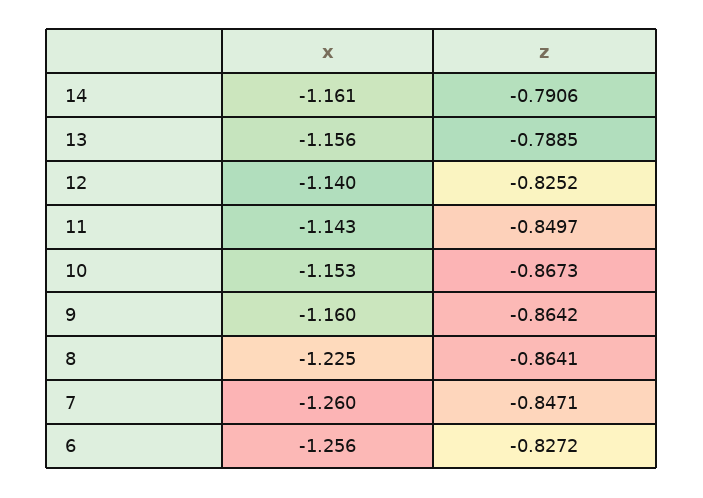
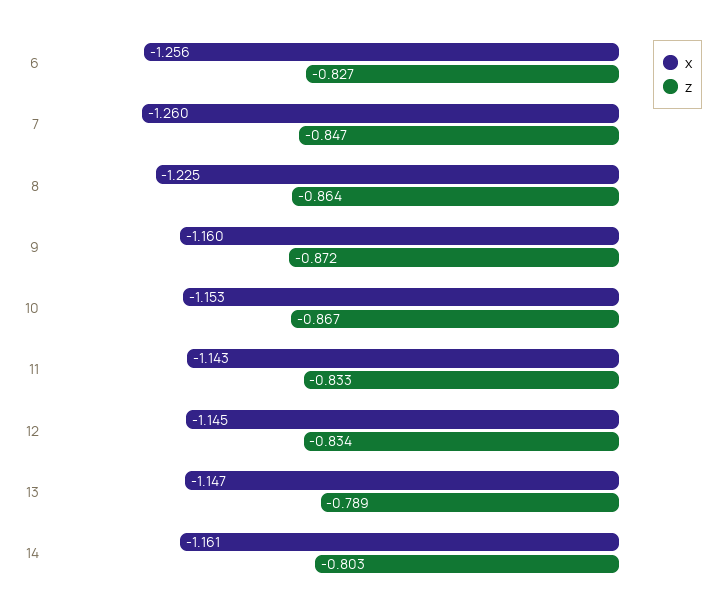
z, 14: -0.7906 -> -0.803
x, 13: -1.156 -> -1.147
x, 12: -1.14 -> -1.145
z, 12: -0.8252 -> -0.834
z, 11: -0.8497 -> -0.833
z, 9: -0.8642 -> -0.872

